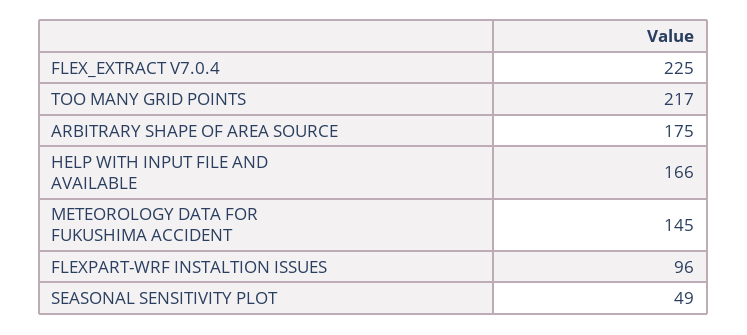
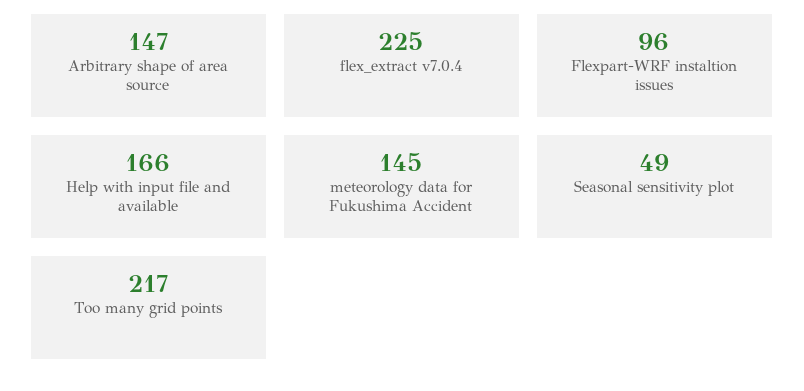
ARBITRARY SHAPE OF AREA SOURCE: 175 -> 147

